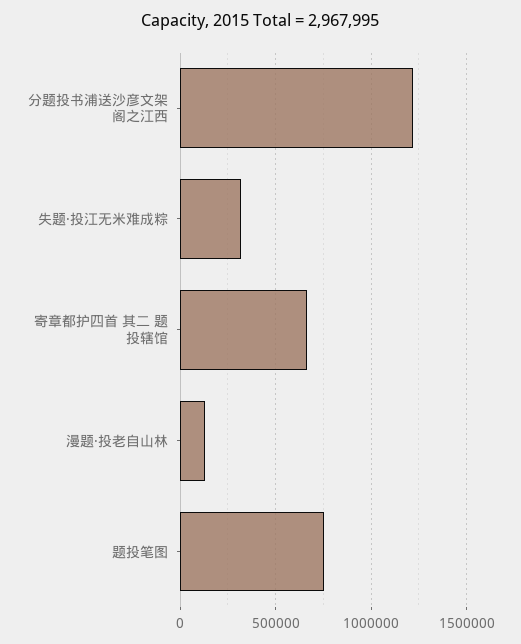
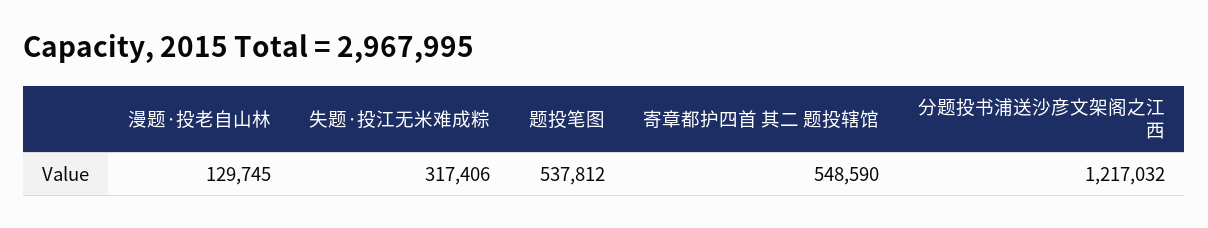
寄章都护四首 其二 题投辖馆: 650000 -> 548590
题投笔图: 750000 -> 537812

